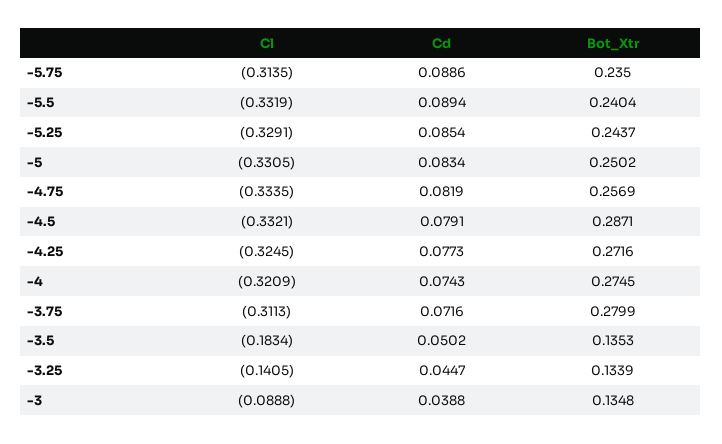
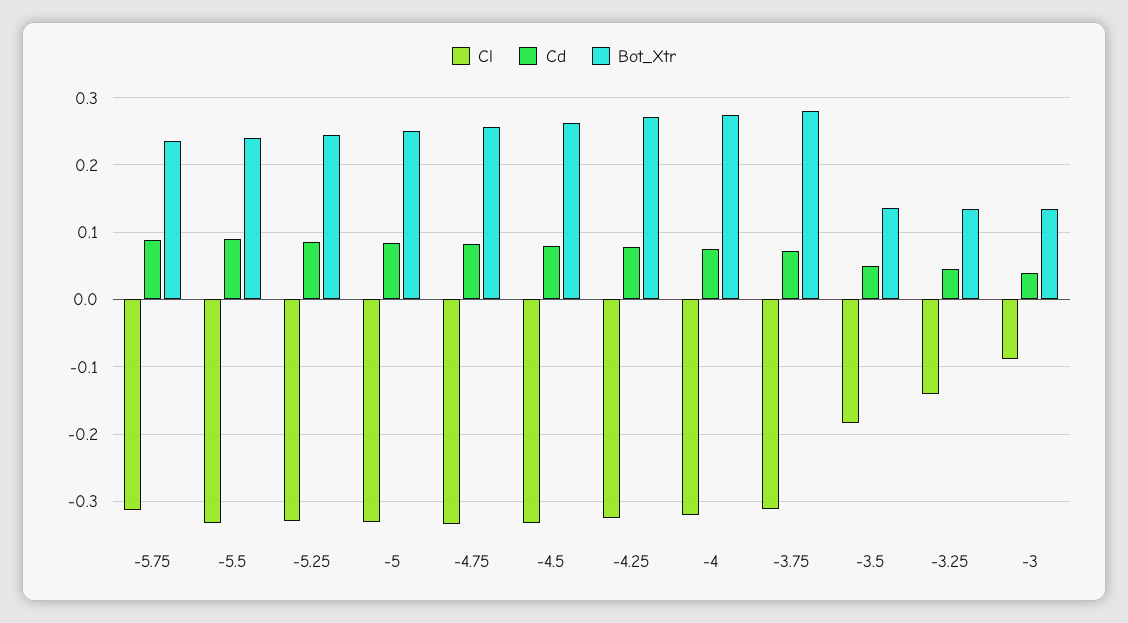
Bot_Xtr, -4.5: 0.2871 -> 0.26

